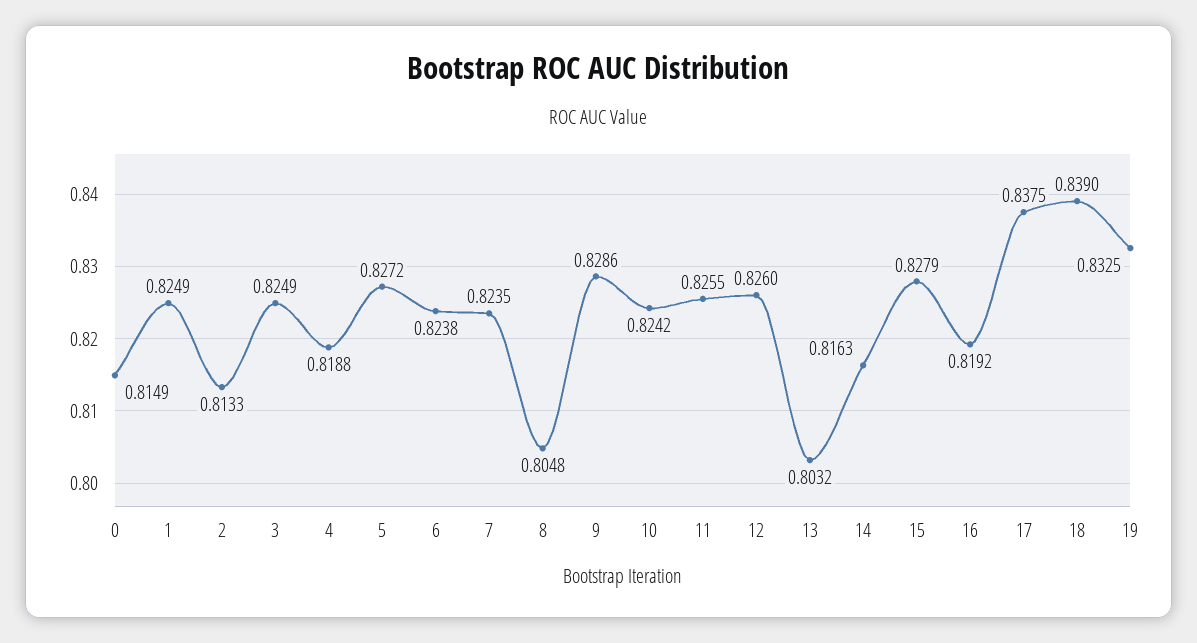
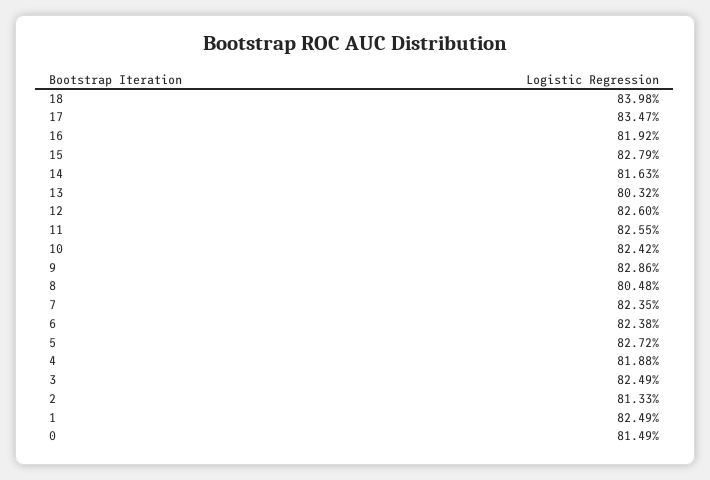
17: 0.8375 -> 0.8347
18: 0.839 -> 0.8398
19: 0.8325 -> none

